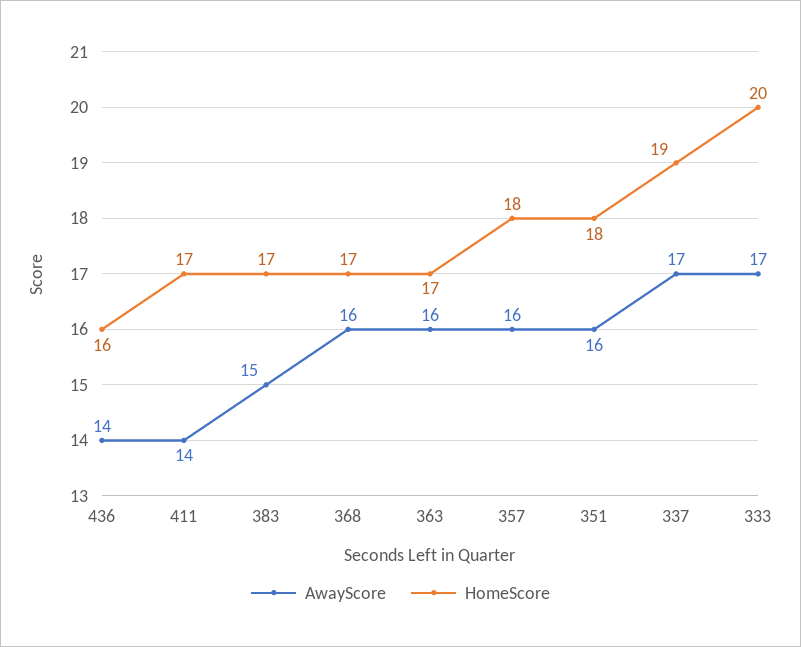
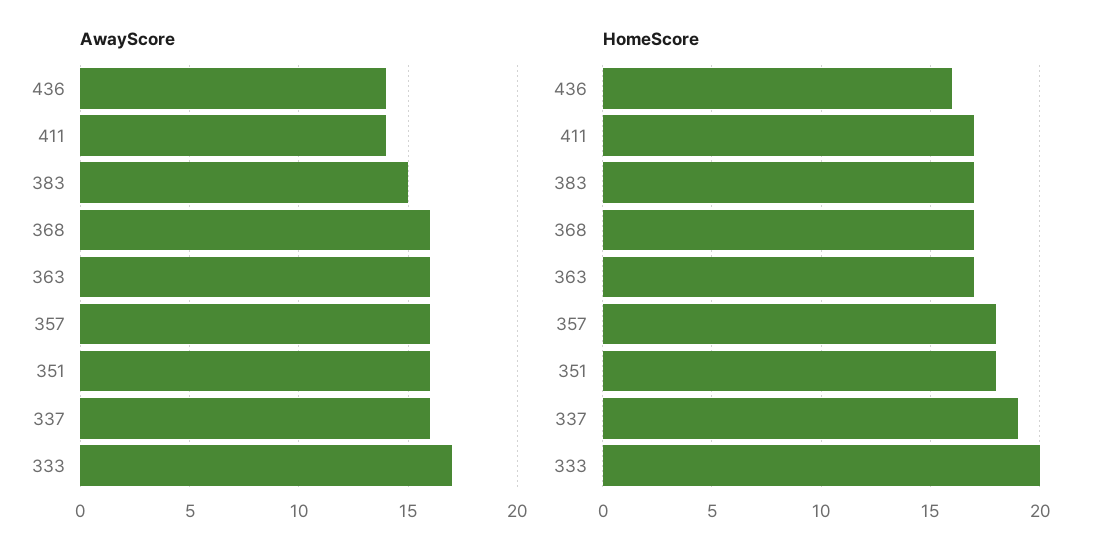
AwayScore, 337: 17 -> 16

